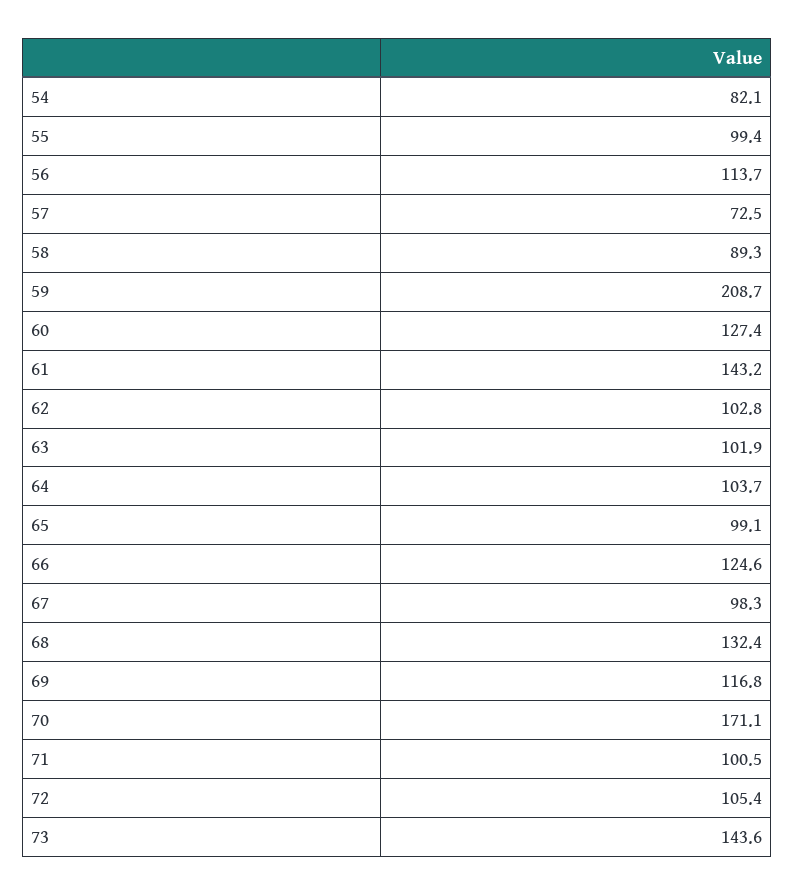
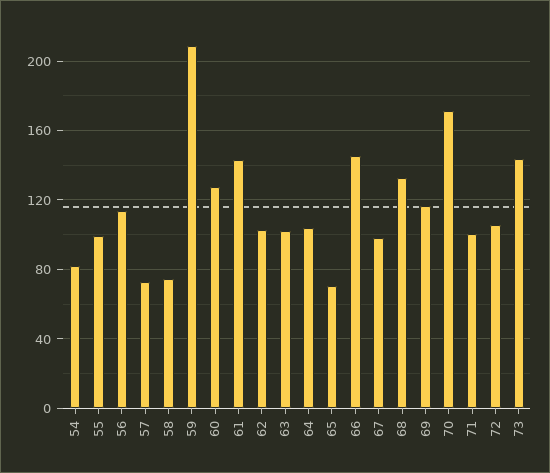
58: 89.3 -> 75
65: 99.1 -> 70
66: 124.6 -> 145

